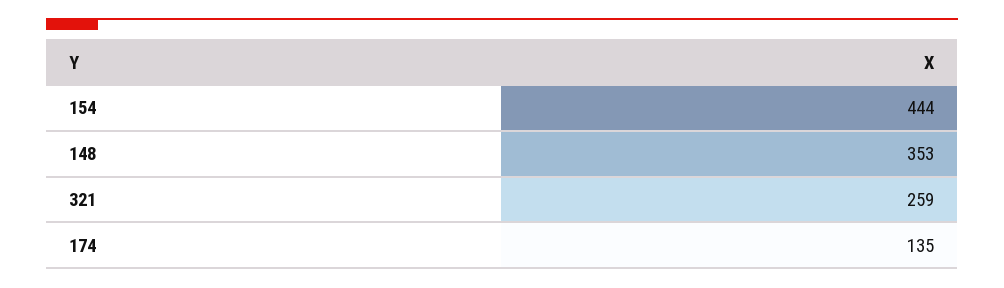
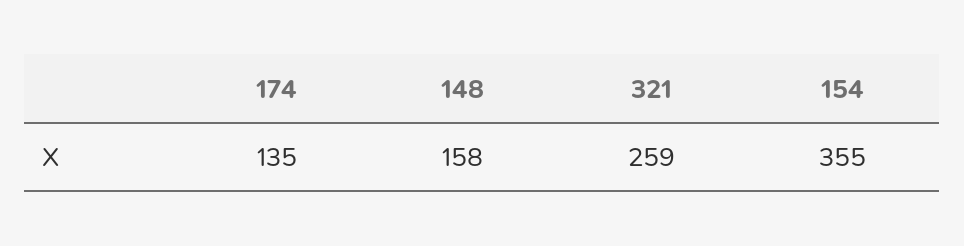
154: 444 -> 355
148: 353 -> 158

